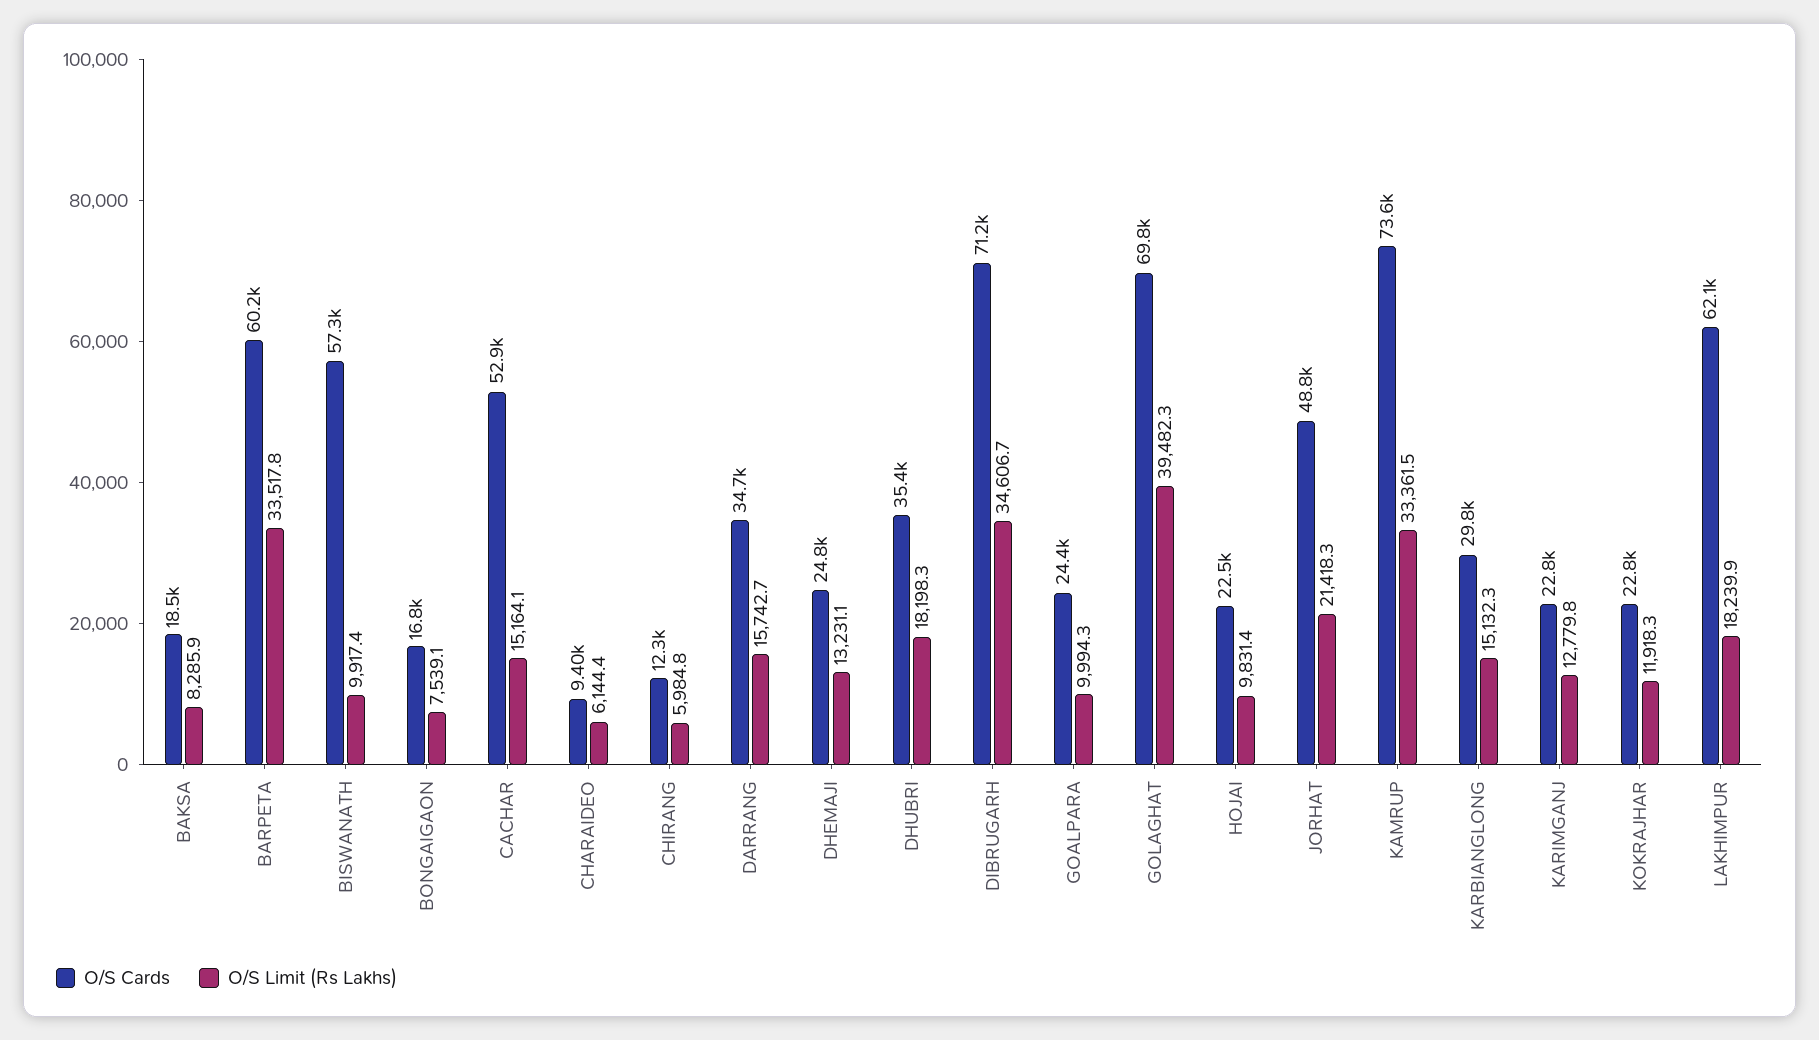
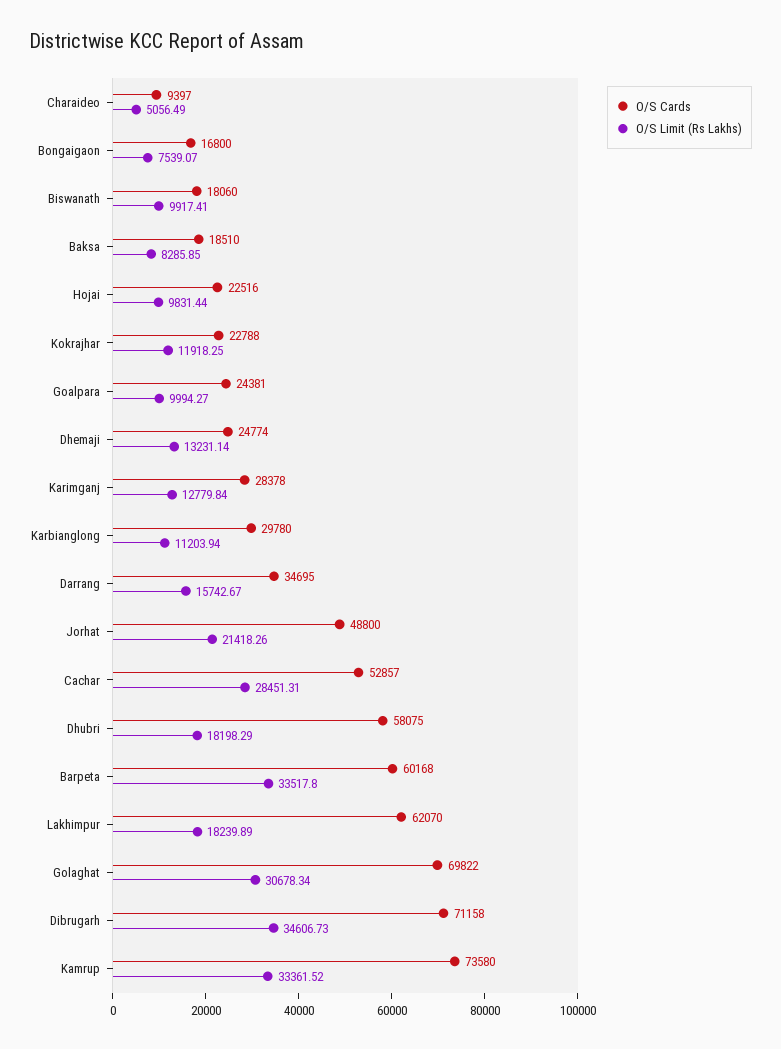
O/S Cards, BISWANATH: 57300 -> 18060
O/S Limit (Rs Lakhs), CACHAR: 15164.1 -> 28451.31
O/S Limit (Rs Lakhs), CHARAIDEO: 6144.4 -> 5056.49
O/S Cards, CHIRANG: 12300 -> none
O/S Limit (Rs Lakhs), CHIRANG: 5984.8 -> none
O/S Cards, DHUBRI: 35400 -> 58075
O/S Limit (Rs Lakhs), GOLAGHAT: 39482.3 -> 30678.34
O/S Limit (Rs Lakhs), KARBIANGLONG: 15132.3 -> 11203.94
O/S Cards, KARIMGANJ: 22800 -> 28378

